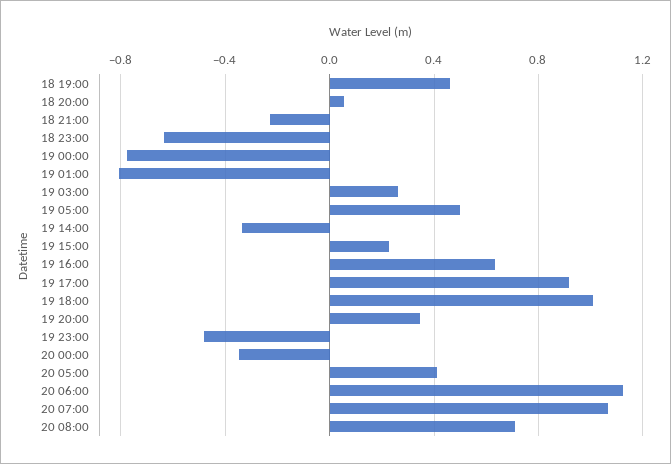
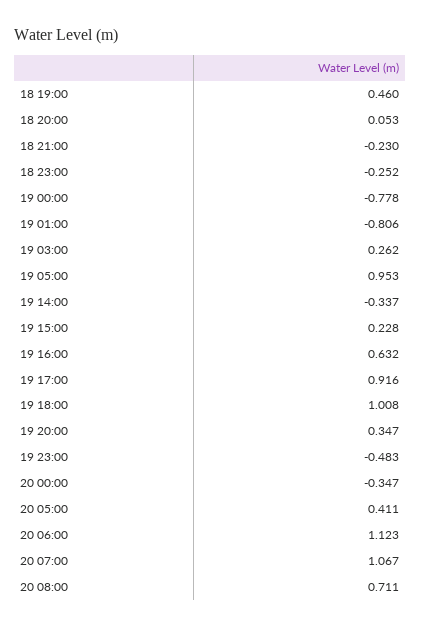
18 23:00: -0.65 -> -0.252
19 05:00: 0.5 -> 0.953

